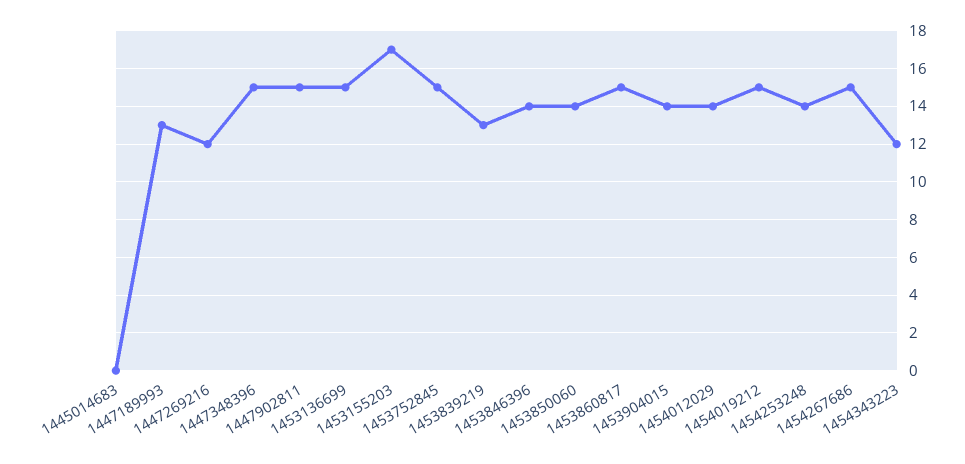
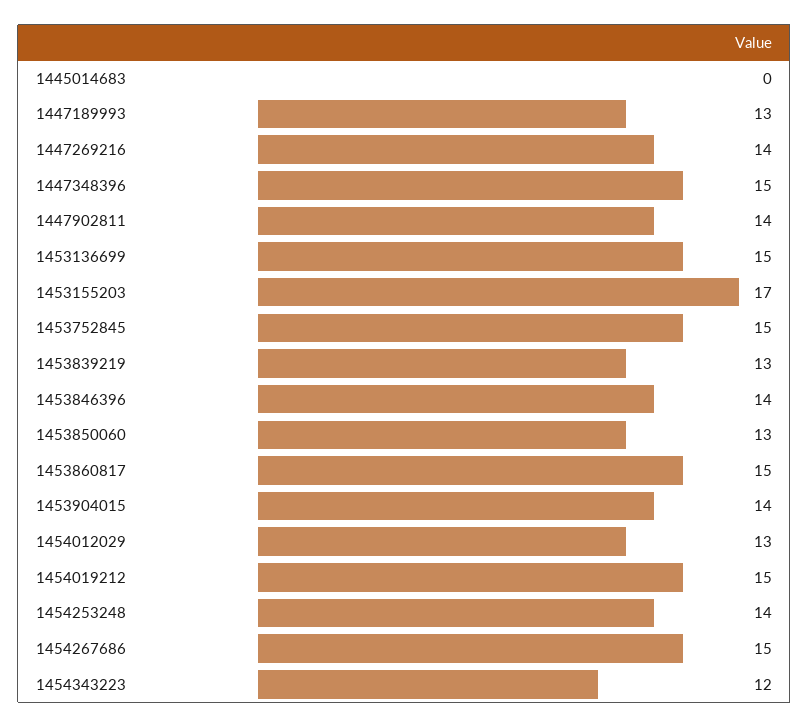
1447269216: 12 -> 14
1447902811: 15 -> 14
1453850060: 14 -> 13
1454012029: 14 -> 13

